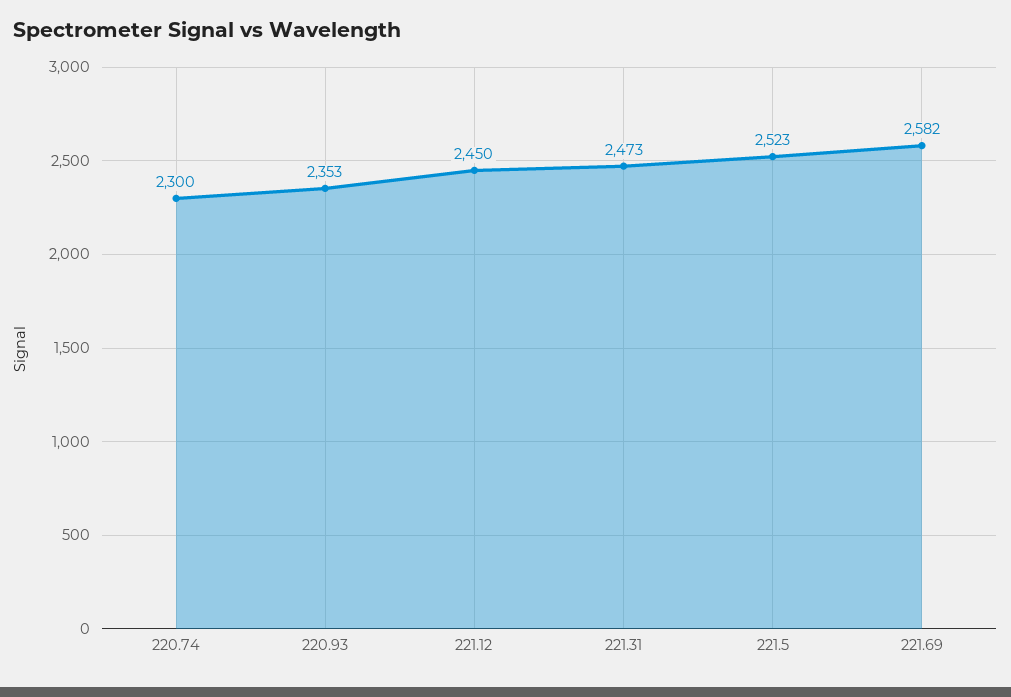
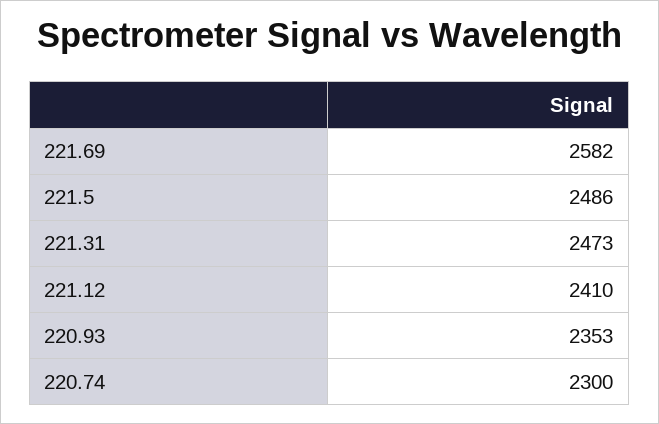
221.12: 2450 -> 2410
221.5: 2523 -> 2486

